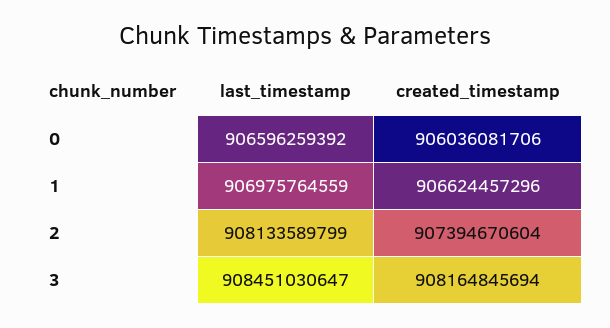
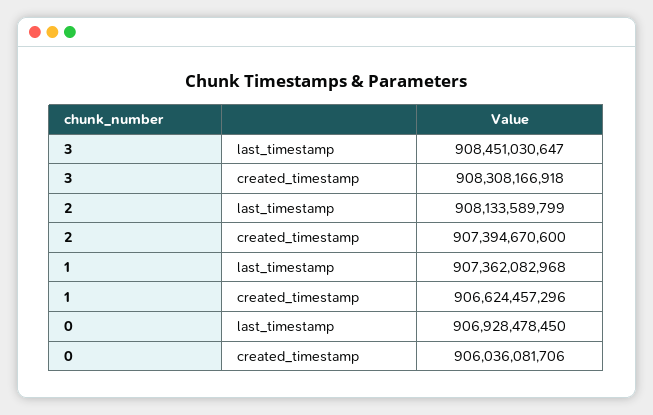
last_timestamp, 0: 906596259392 -> 906928478450
last_timestamp, 1: 906975764559 -> 907362082968
created_timestamp, 2: 907394670604 -> 907394670600
created_timestamp, 3: 908164845694 -> 908308166918

